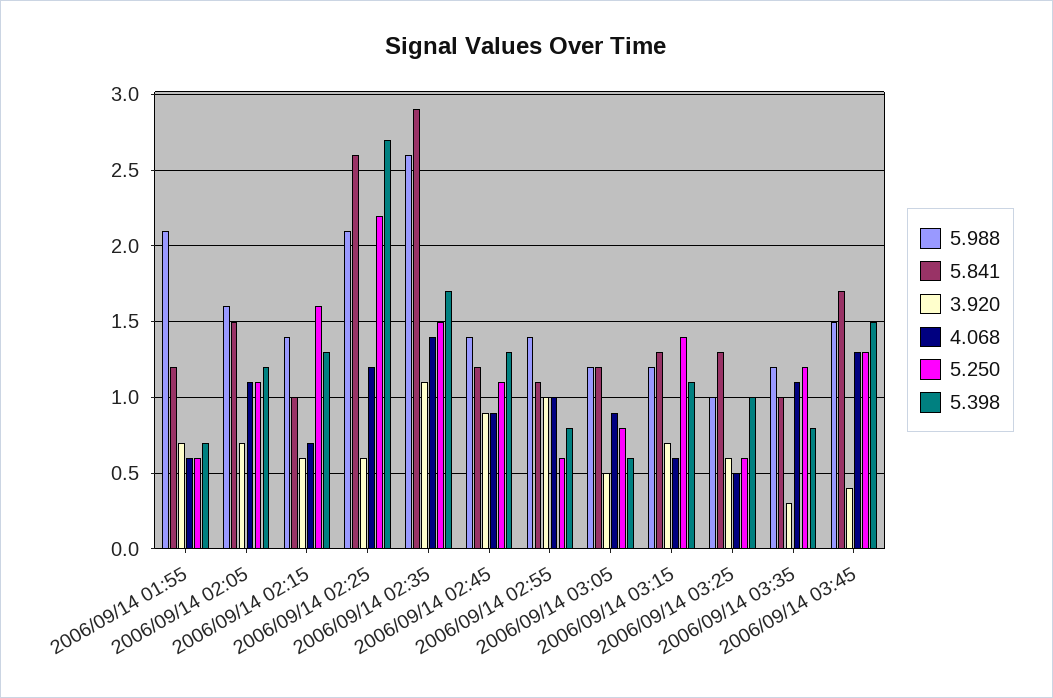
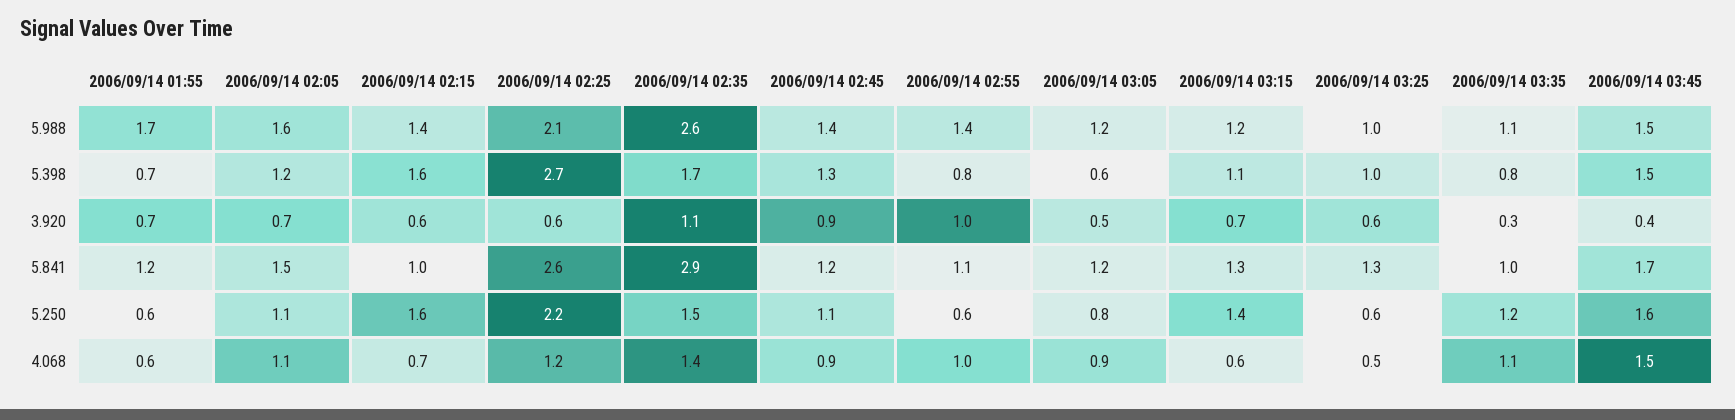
5.988, 2006/09/14 01:55: 2.1 -> 1.7
5.398, 2006/09/14 02:15: 1.3 -> 1.6
5.988, 2006/09/14 03:35: 1.2 -> 1.1
4.068, 2006/09/14 03:45: 1.3 -> 1.5
5.250, 2006/09/14 03:45: 1.3 -> 1.6

